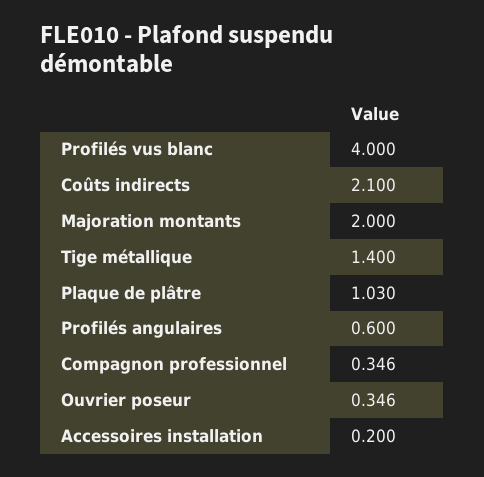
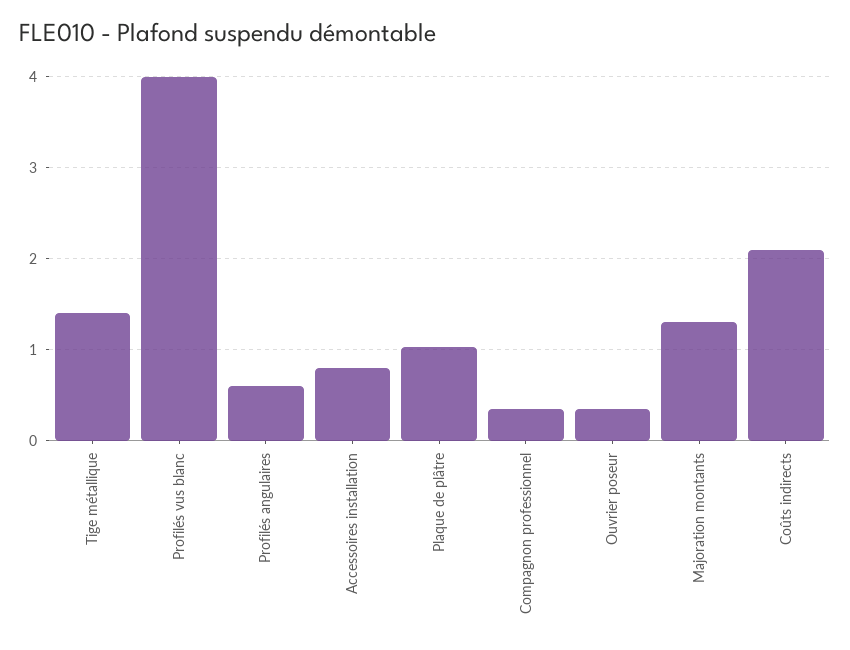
Majoration montants: 2 -> 1.3
Accessoires installation: 0.2 -> 0.8

